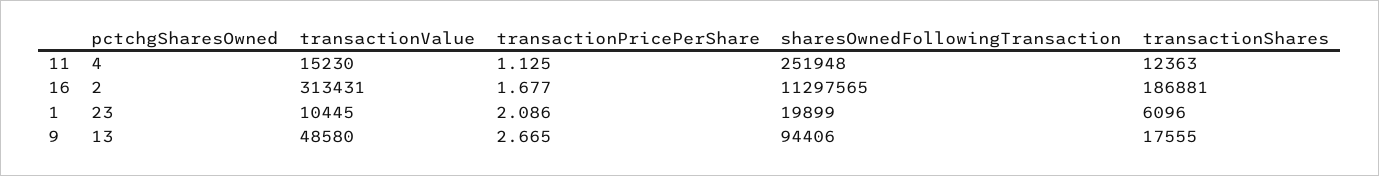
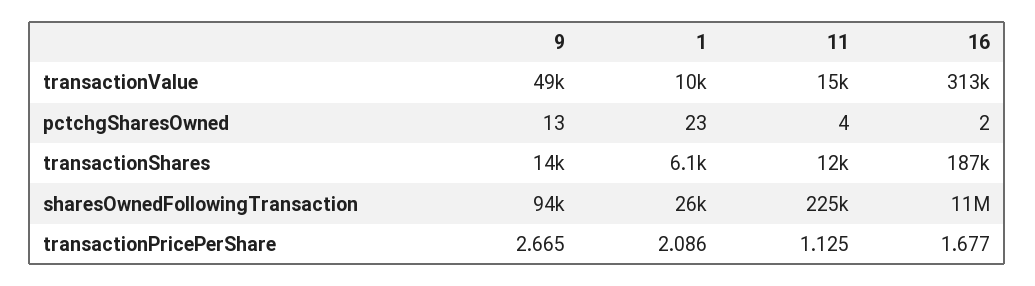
sharesOwnedFollowingTransaction, 11: 251948 -> 225000
sharesOwnedFollowingTransaction, 1: 19899 -> 26000
transactionShares, 9: 17555 -> 14000

